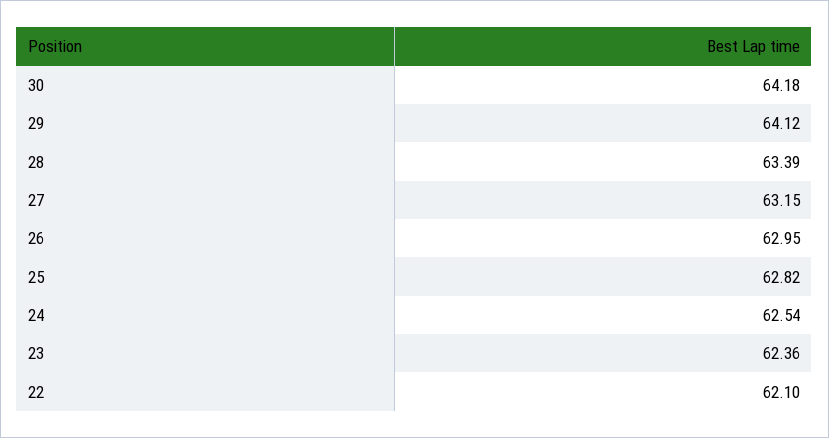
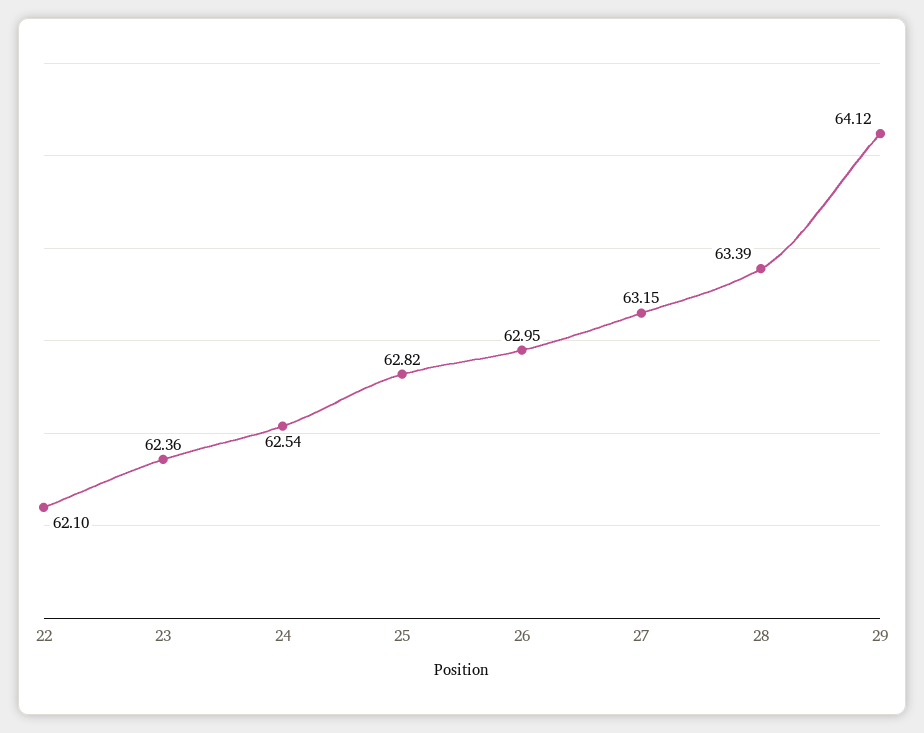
30: 64.18 -> none

